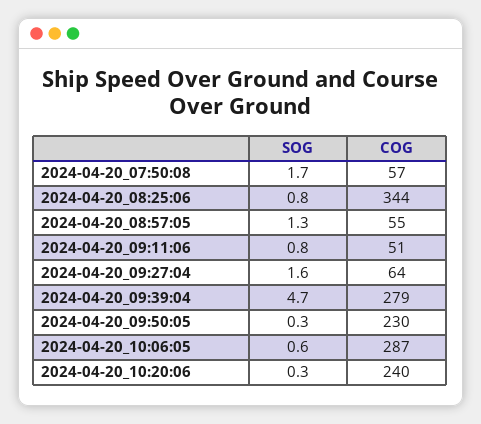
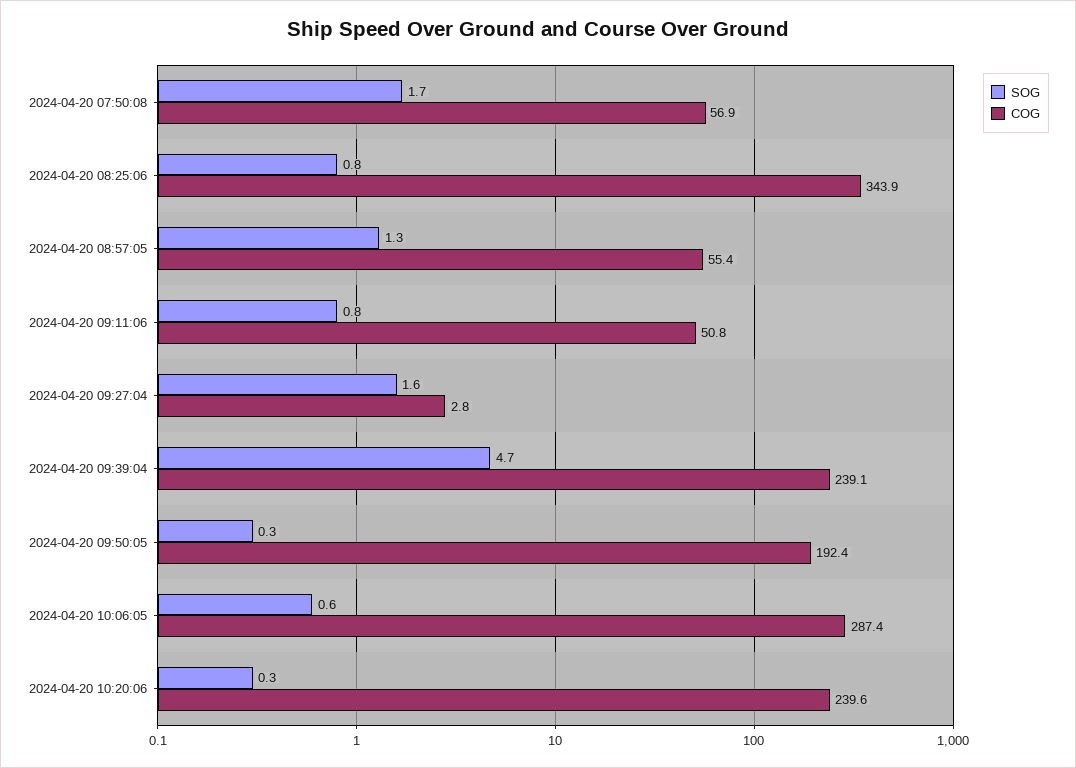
COG, 2024-04-20_09:27:04: 64 -> 2.8
COG, 2024-04-20_09:39:04: 279 -> 239.1
COG, 2024-04-20_09:50:05: 230 -> 192.4

